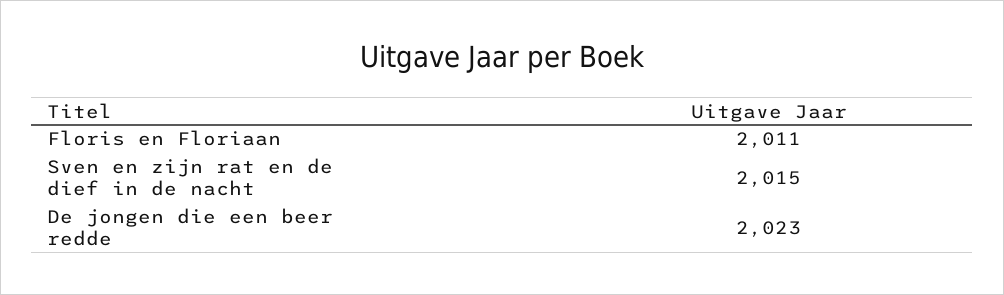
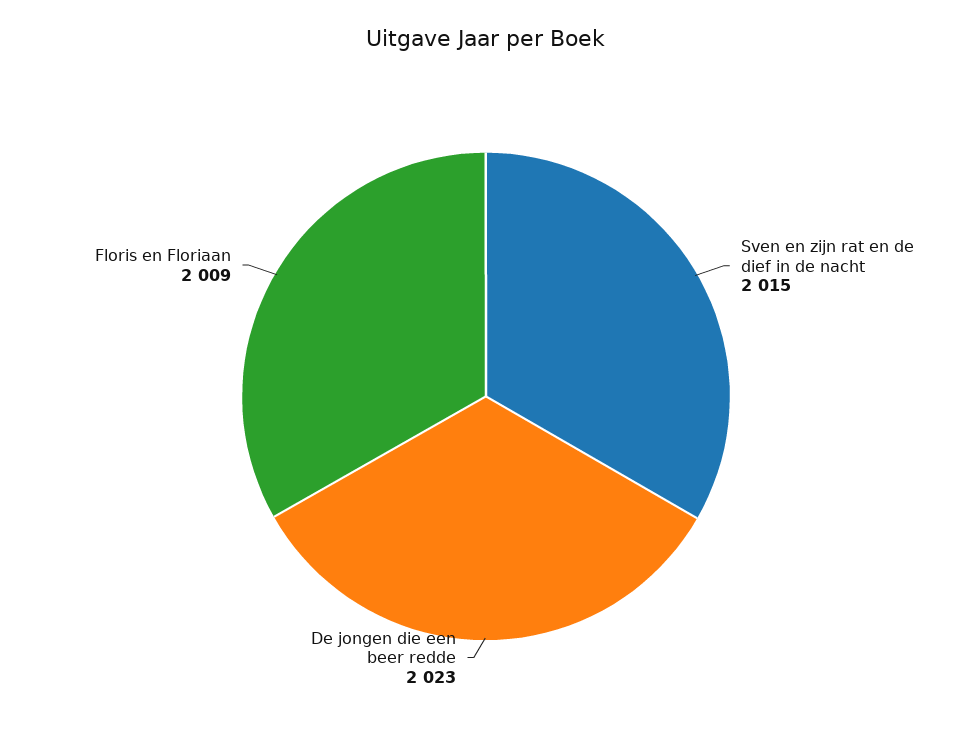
Floris en Floriaan: 2011 -> 2009

